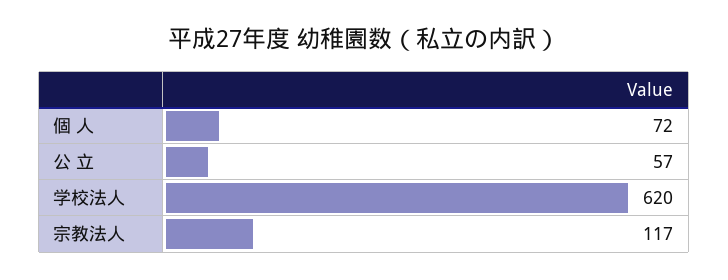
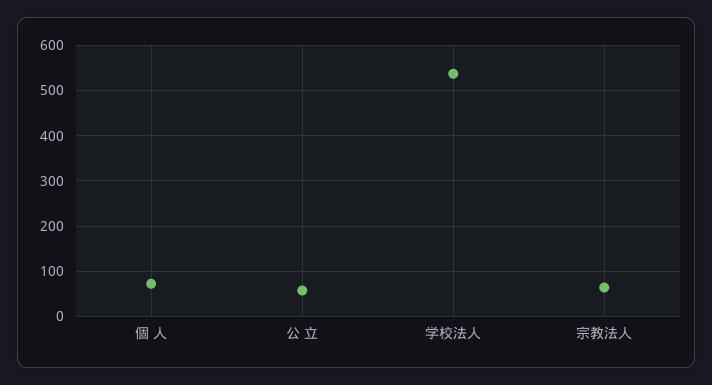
学校法人: 620 -> 540
宗教法人: 117 -> 60

